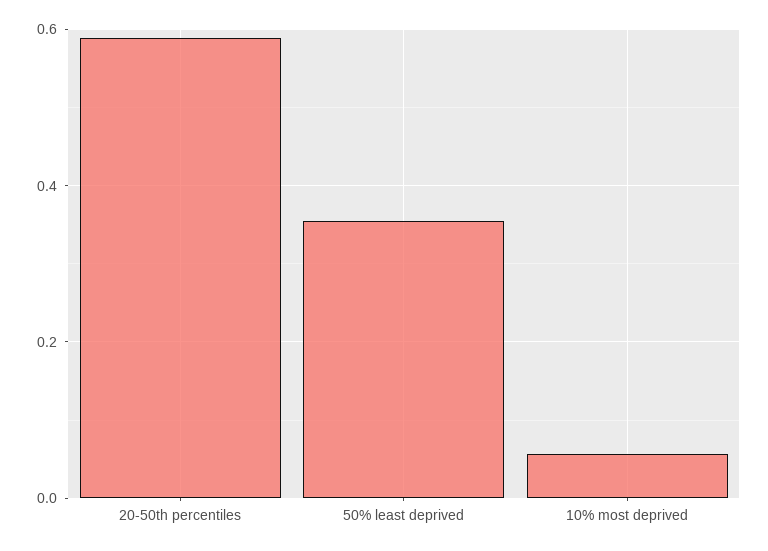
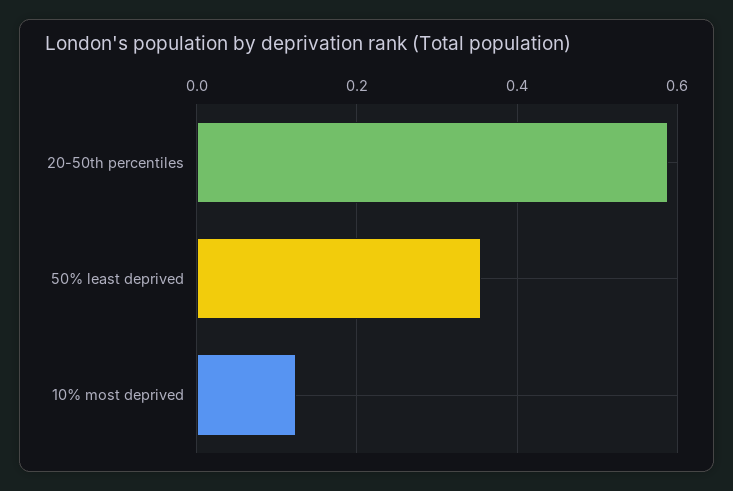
10% most deprived: 0.06 -> 0.12

